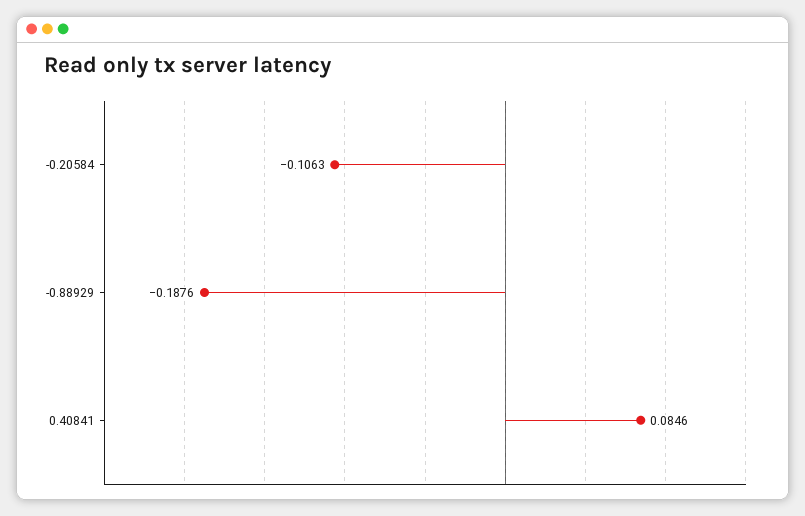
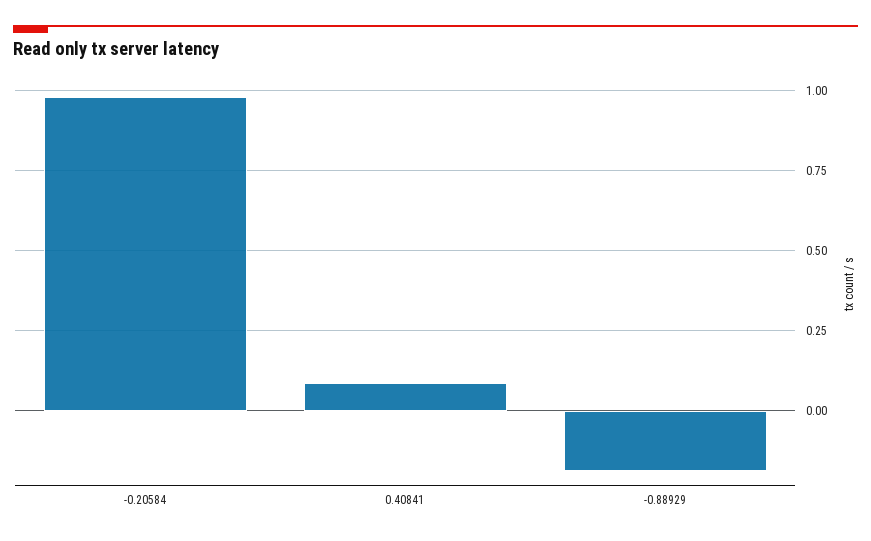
-0.20584: -0.1063 -> 0.975

